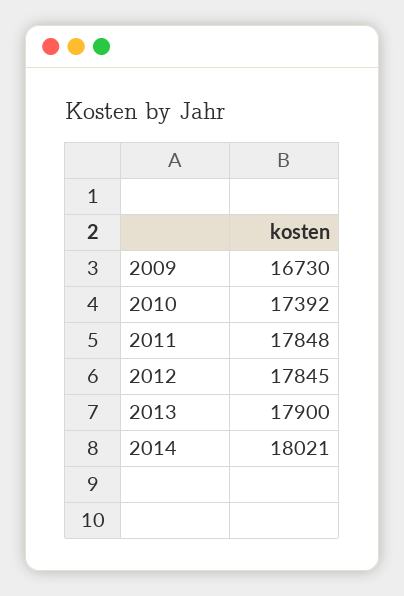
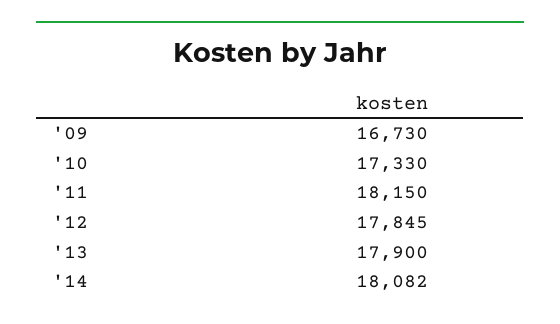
2010: 17392 -> 17330
2011: 17848 -> 18150
2014: 18021 -> 18082

